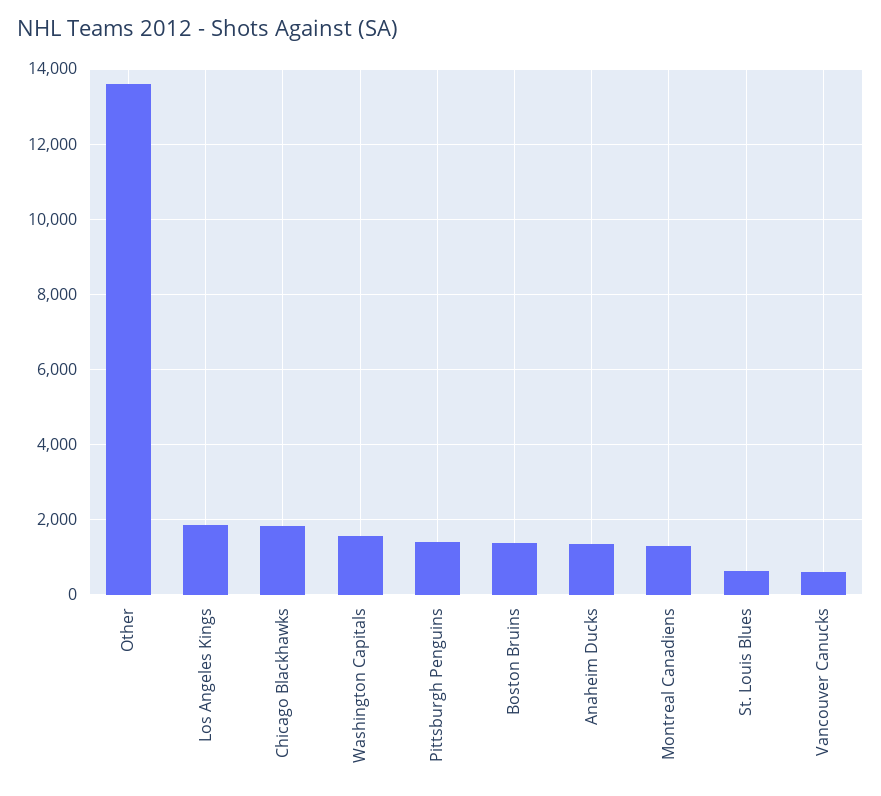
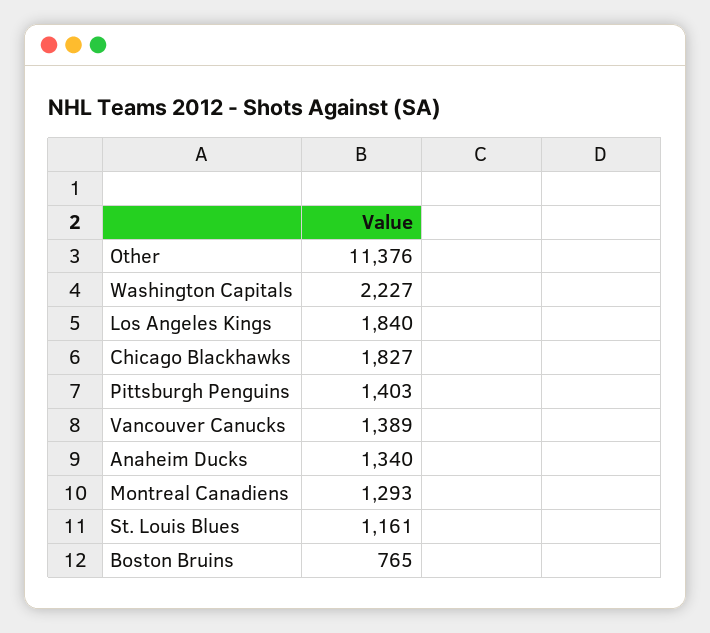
Other: 13600 -> 11376
Washington Capitals: 1600 -> 2227
Boston Bruins: 1400 -> 765
St. Louis Blues: 600 -> 1161
Vancouver Canucks: 600 -> 1389

